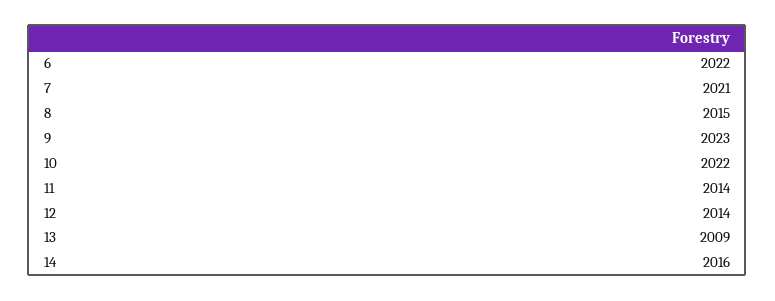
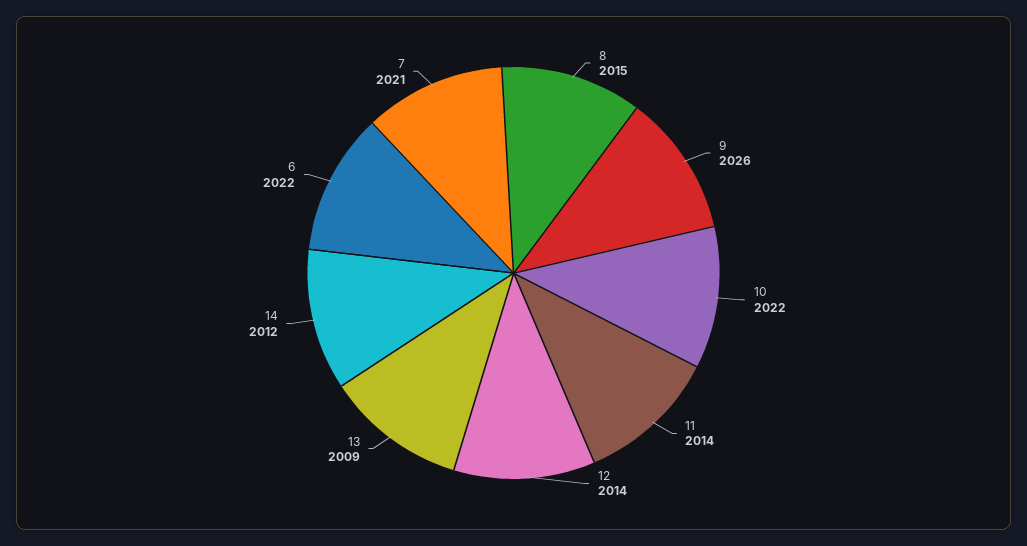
9: 2023 -> 2026
14: 2016 -> 2012

